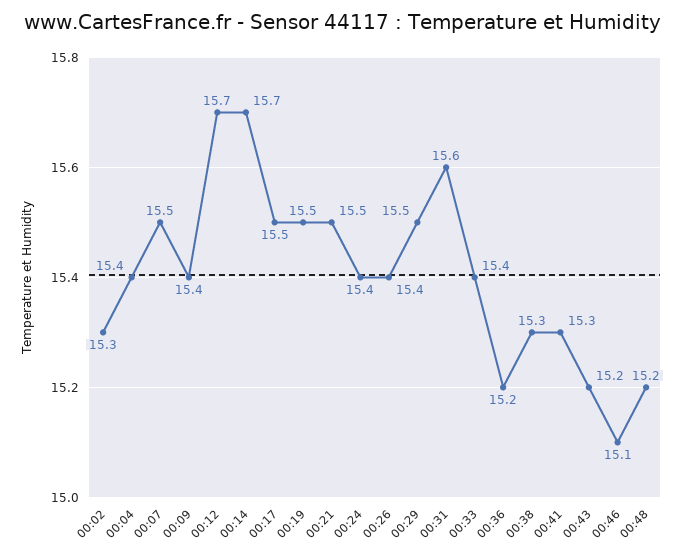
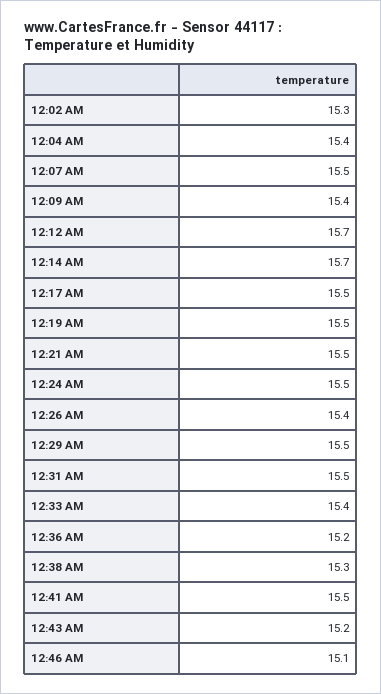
00:24: 15.4 -> 15.5
00:31: 15.6 -> 15.5
00:41: 15.3 -> 15.5
00:48: 15.2 -> none

